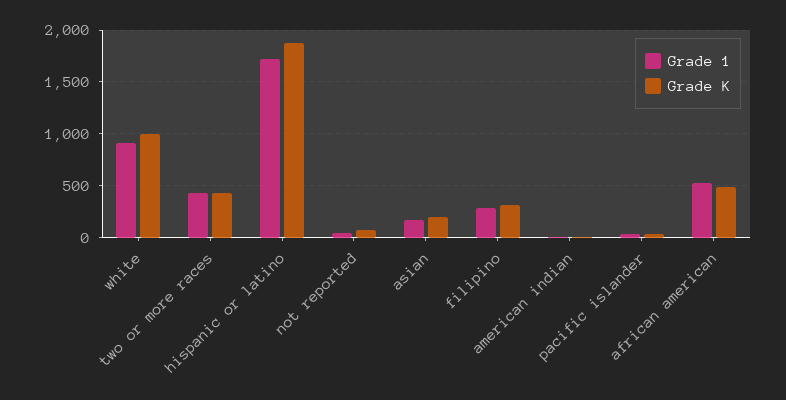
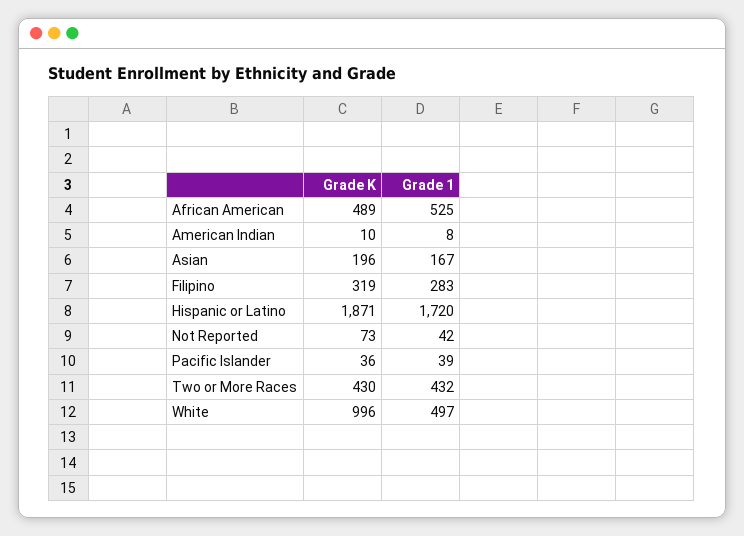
Grade 1, white: 900 -> 497

